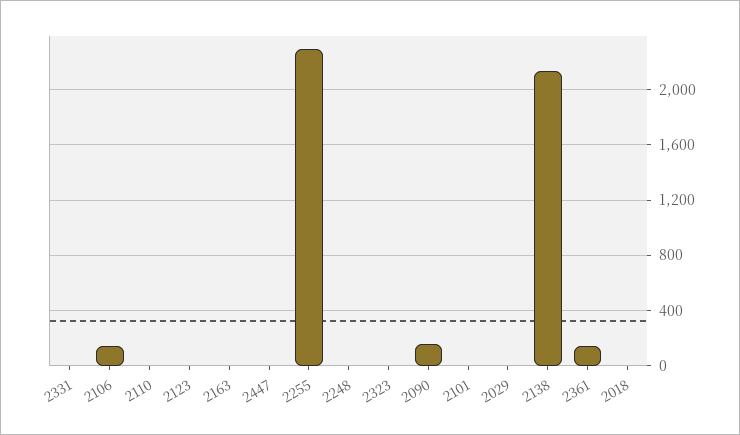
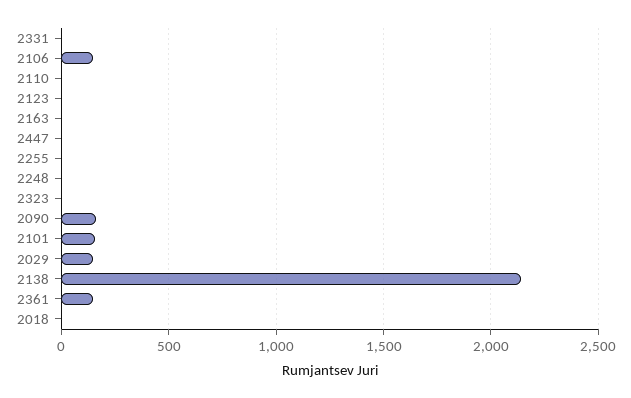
2255: 2300 -> 0
2101: 0 -> 150
2029: 0 -> 150

